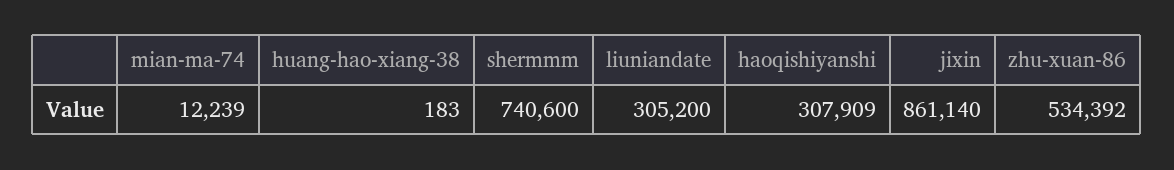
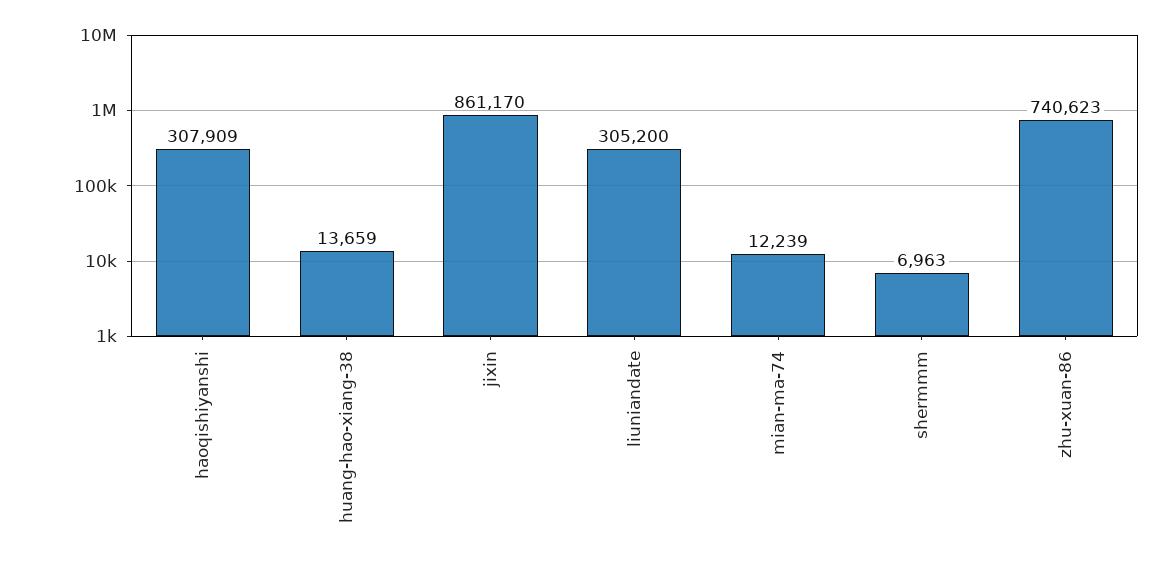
huang-hao-xiang-38: 183 -> 13659
shermmm: 740600 -> 6963
jixin: 861140 -> 861170
zhu-xuan-86: 534392 -> 740623

